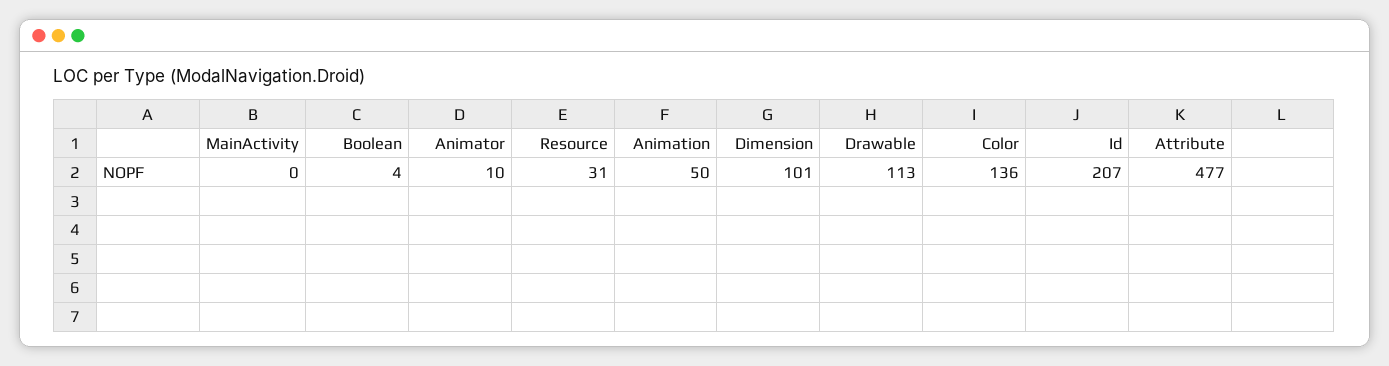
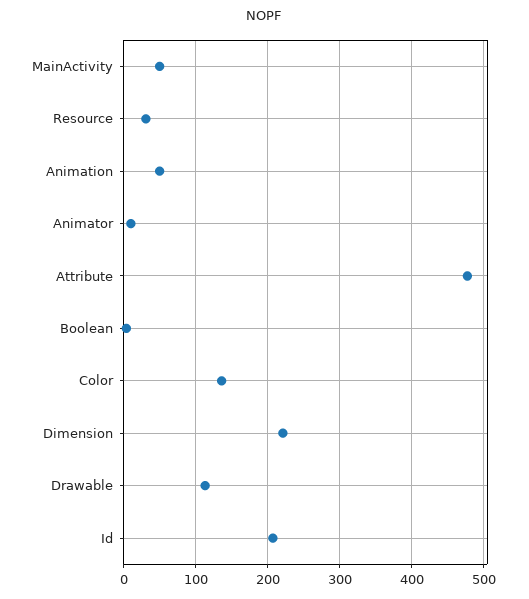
MainActivity: 0 -> 50
Dimension: 101 -> 220

